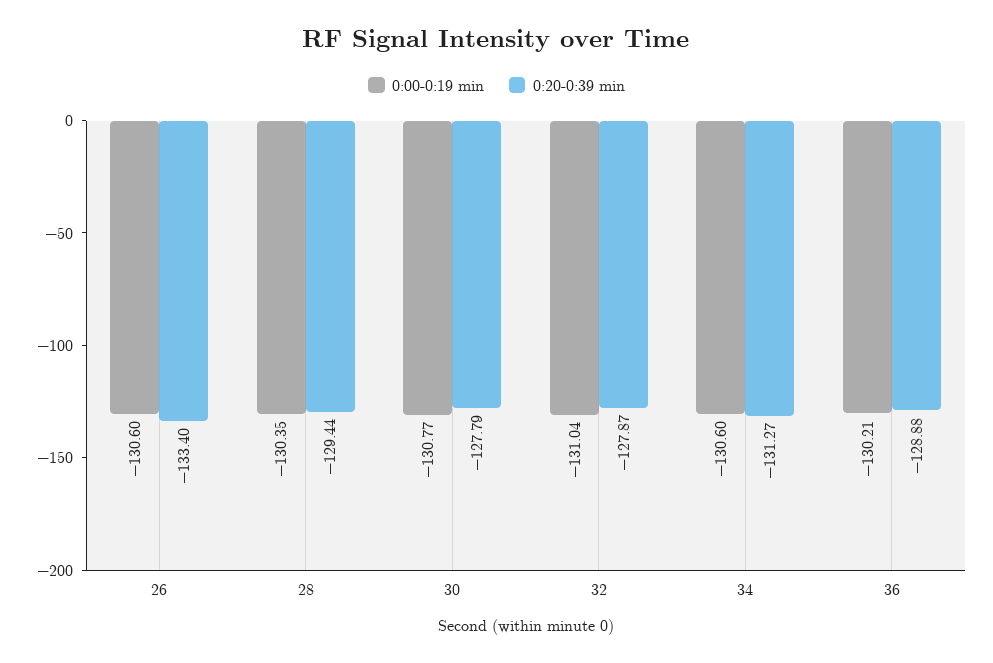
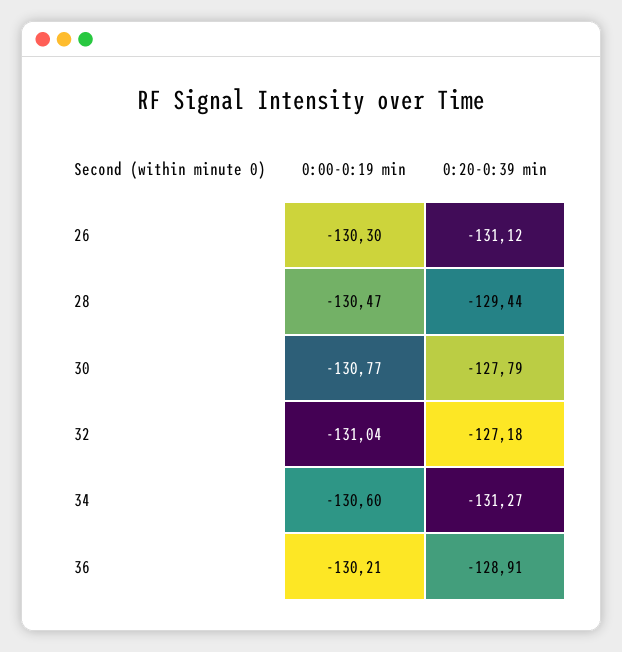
0:00-0:19 min, 26: -130.6 -> -130.3
0:20-0:39 min, 26: -133.4 -> -131.12
0:00-0:19 min, 28: -130.35 -> -130.47
0:20-0:39 min, 32: -127.87 -> -127.18
0:20-0:39 min, 36: -128.88 -> -128.91

